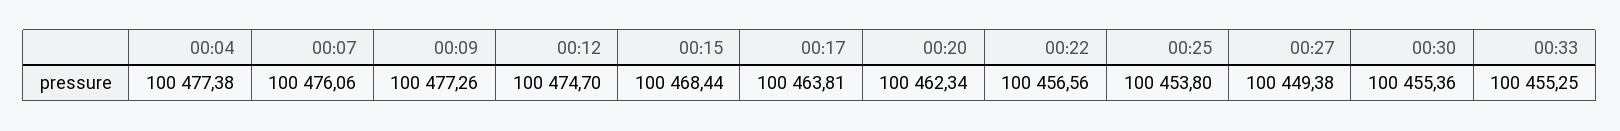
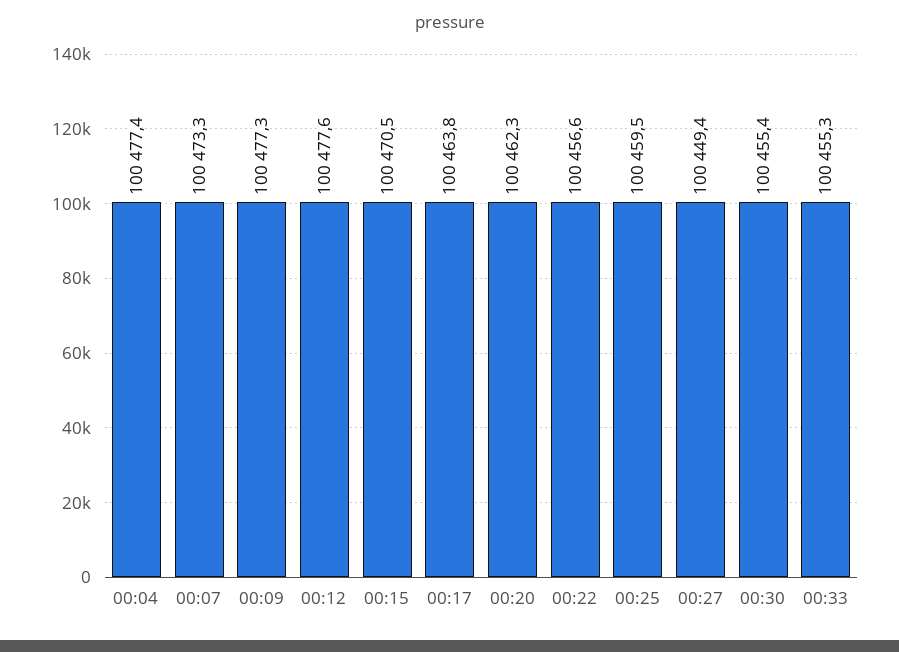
00:07: 100476.06 -> 100473.3
00:12: 100474.7 -> 100477.6
00:15: 100468.44 -> 100470.5
00:25: 100453.8 -> 100459.5

